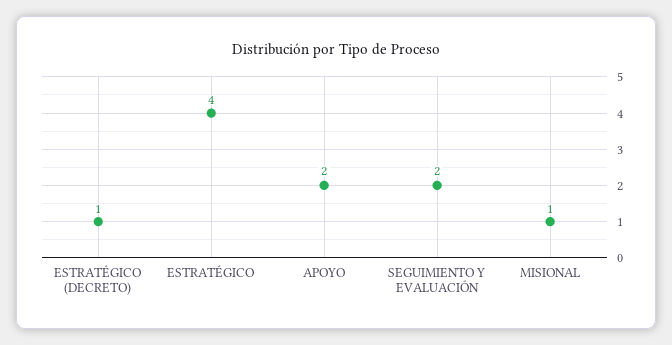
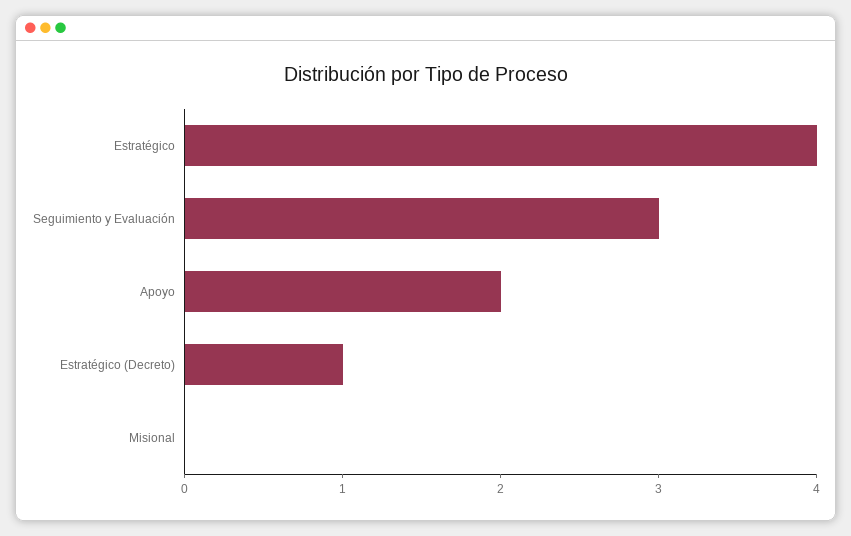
SEGUIMIENTO Y EVALUACIÓN: 2 -> 3
MISIONAL: 1 -> 0

